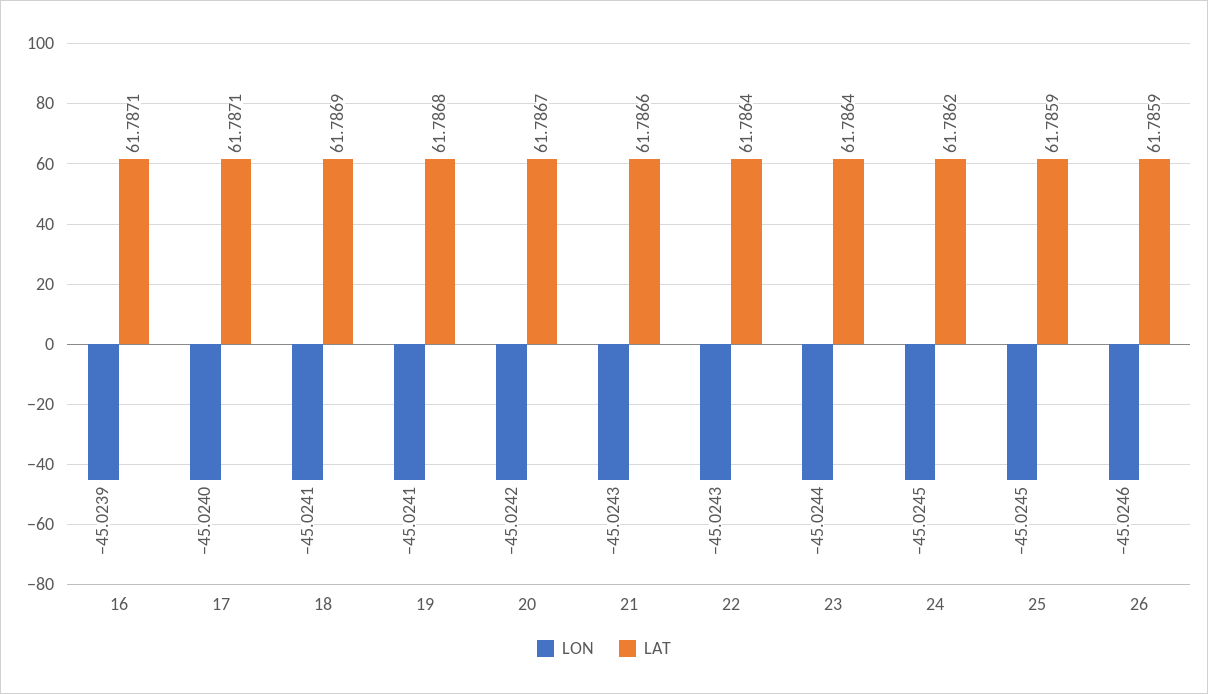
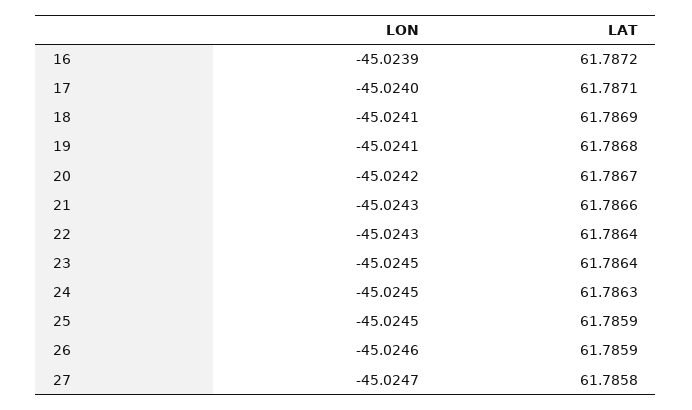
LAT, 16: 61.7871 -> 61.7872
LON, 23: -45.0244 -> -45.0245
LAT, 24: 61.7862 -> 61.7863
LON, 27: none -> -45.0247
LAT, 27: none -> 61.7858

